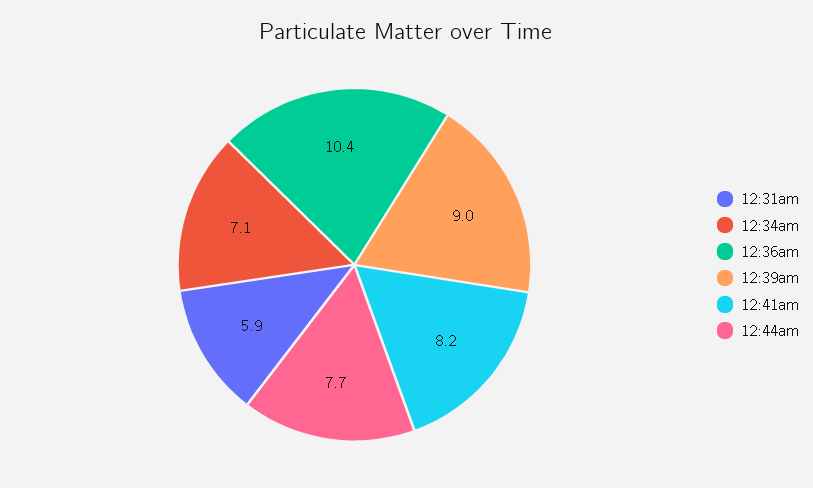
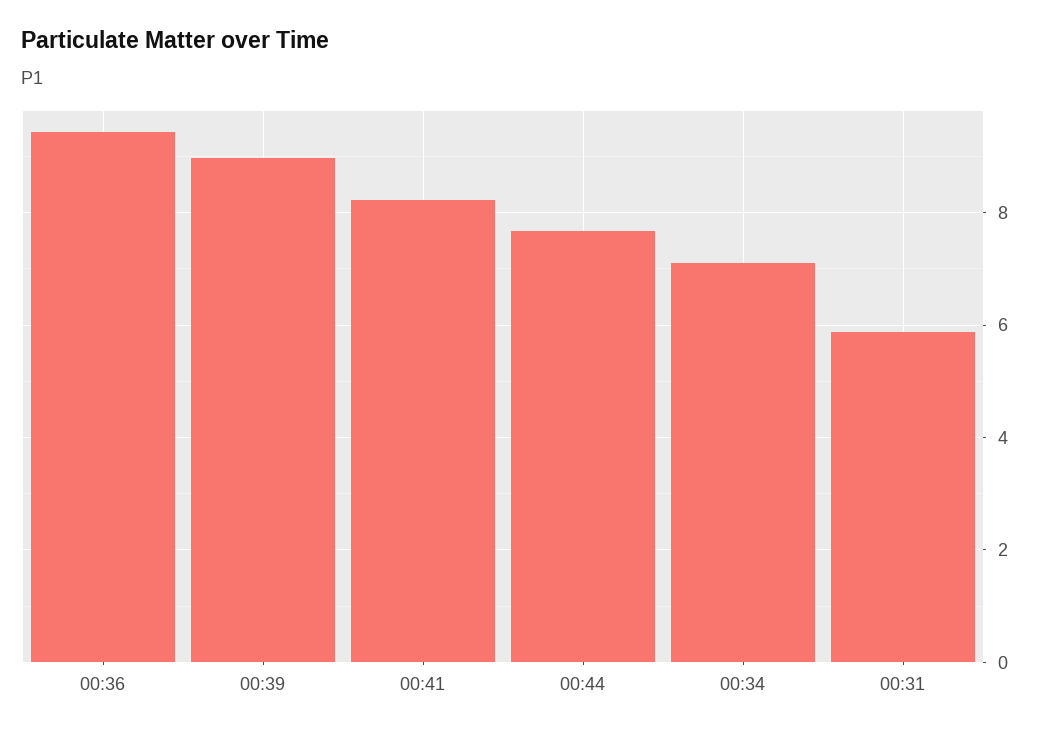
12:36am: 10.4 -> 9.4

